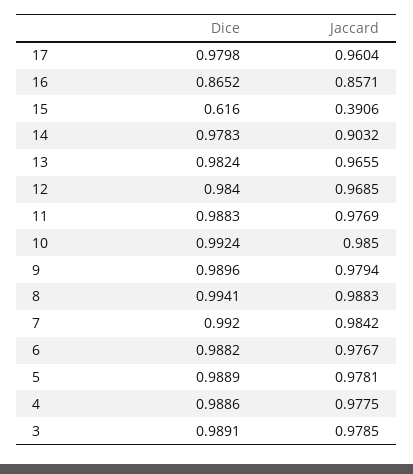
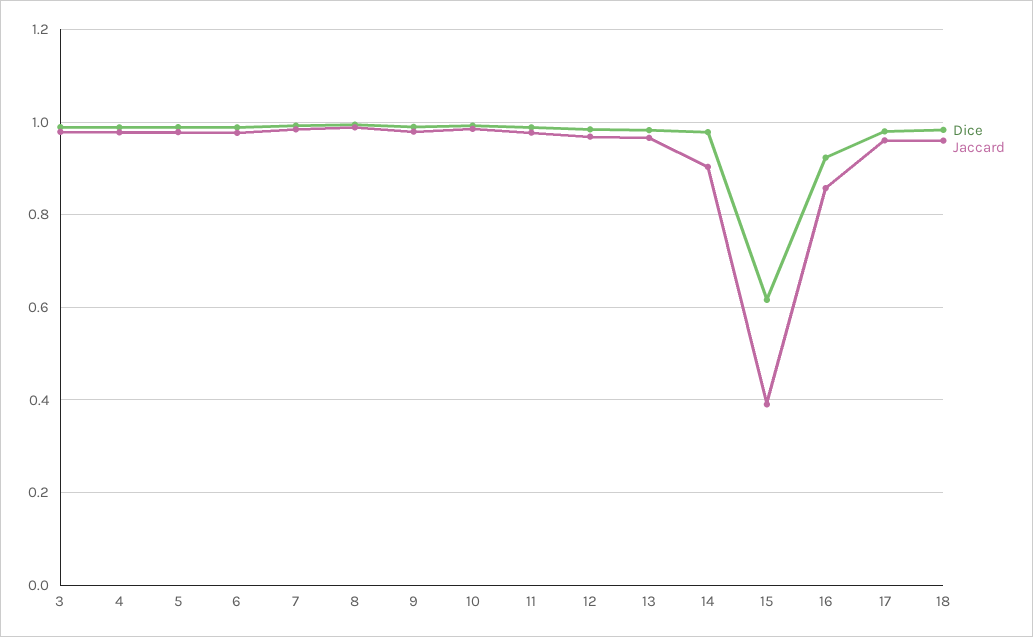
Dice, 16: 0.8652 -> 0.92
Dice, 18: none -> 0.98
Jaccard, 18: none -> 0.96

